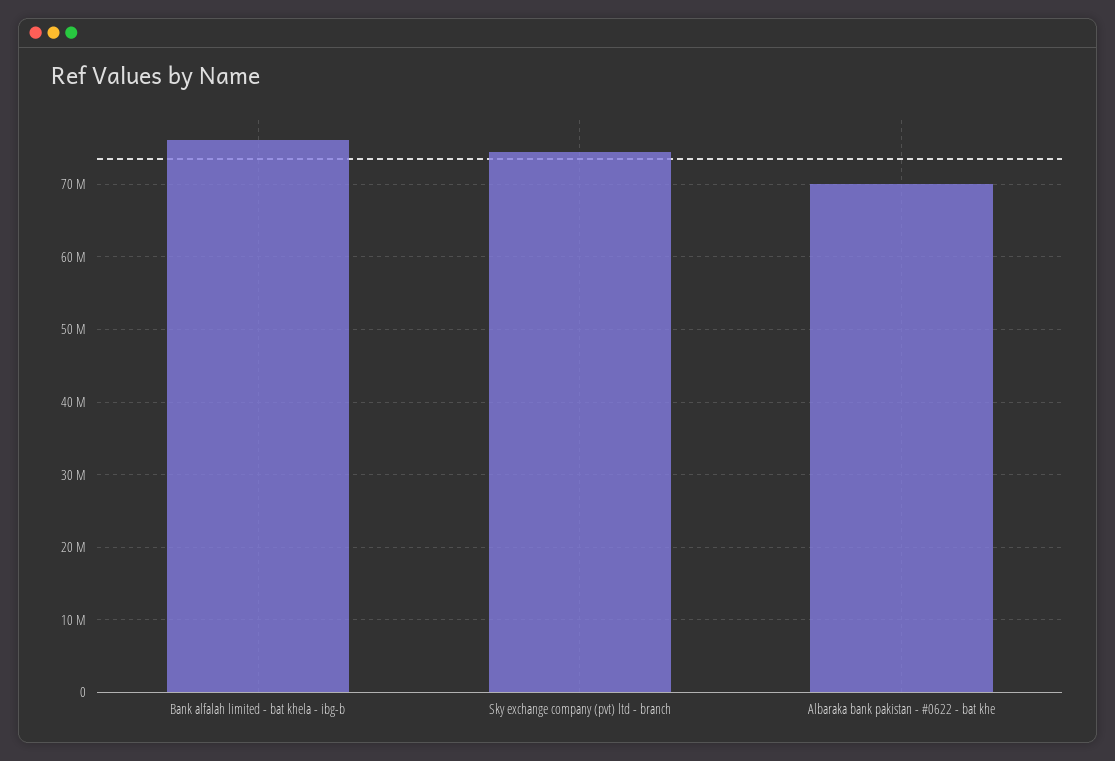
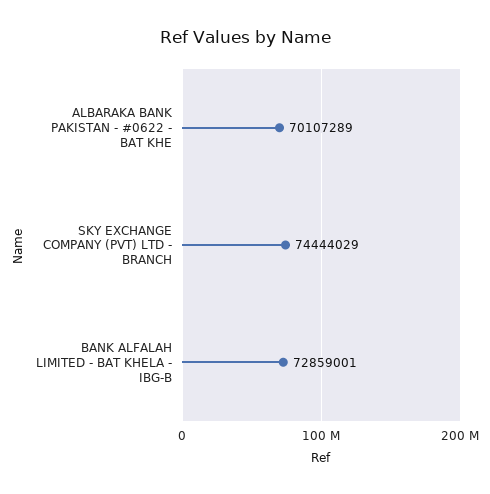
Bank alfalah limited - bat khela - ibg-b: 76000000 -> 72859001

